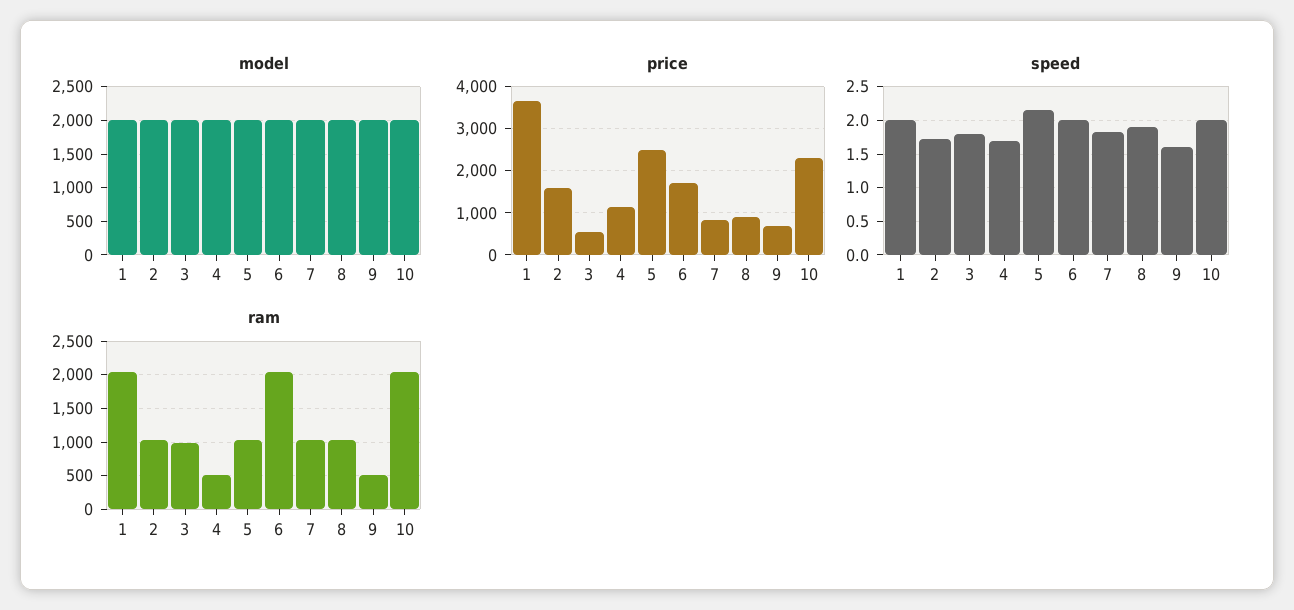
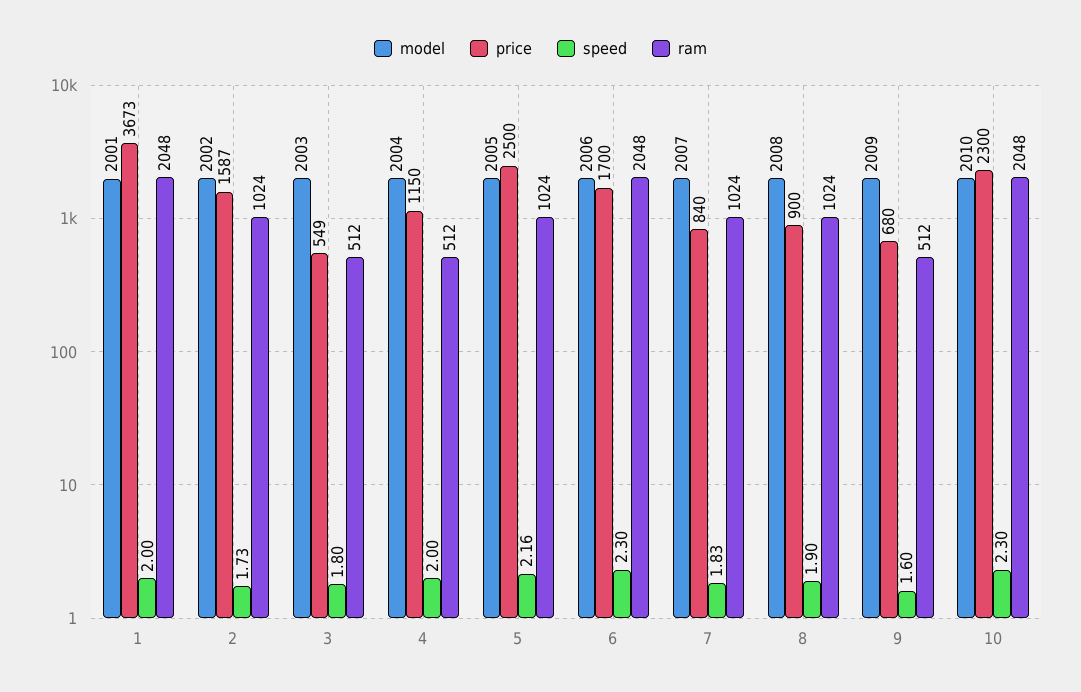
speed, 4: 1.7 -> 2
speed, 6: 2 -> 2.3
speed, 10: 2 -> 2.3
ram, 3: 1000 -> 512

